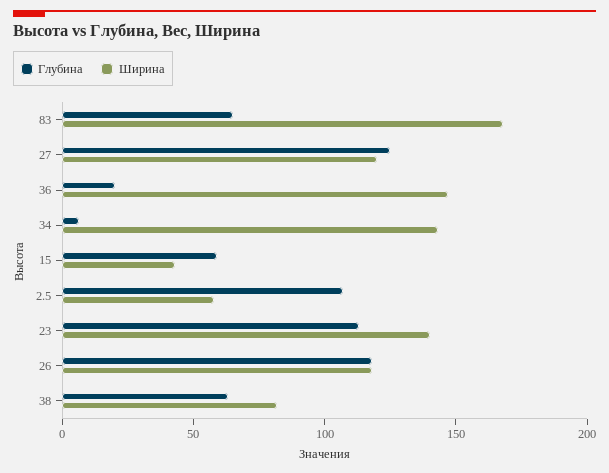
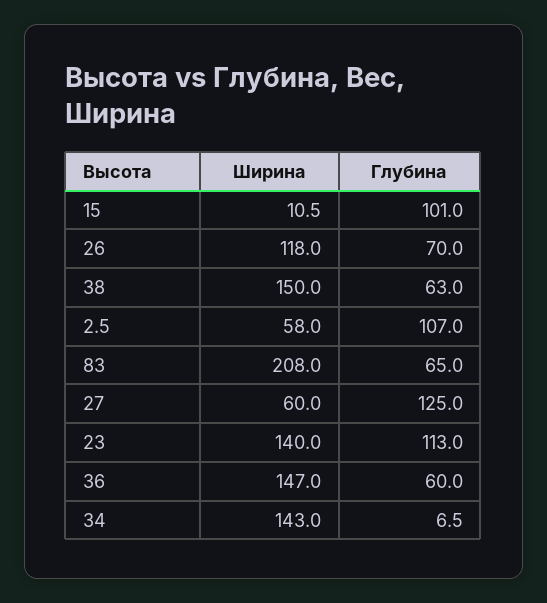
Ширина, 83: 170 -> 208
Ширина, 27: 120 -> 60
Глубина, 36: 20 -> 60
Глубина, 15: 60 -> 101
Ширина, 15: 40 -> 10.5
Глубина, 26: 120 -> 70
Ширина, 38: 80 -> 150

